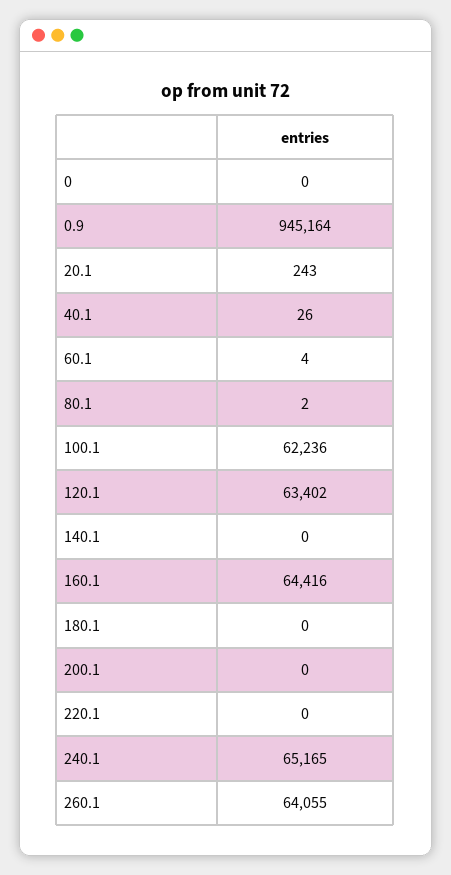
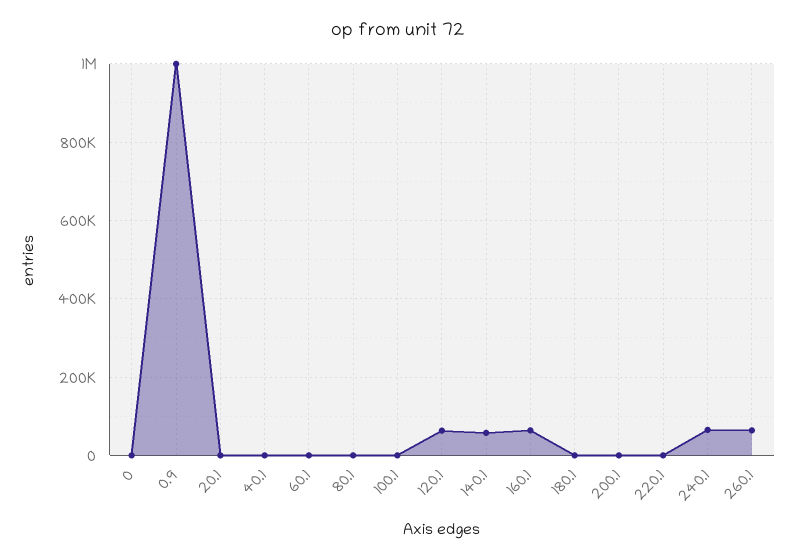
0.9: 945164 -> 1000000
100.1: 62236 -> 0
140.1: 0 -> 60000

